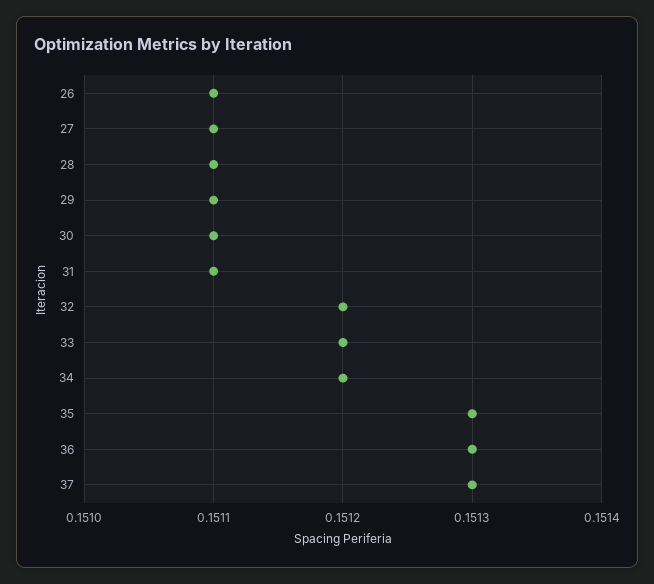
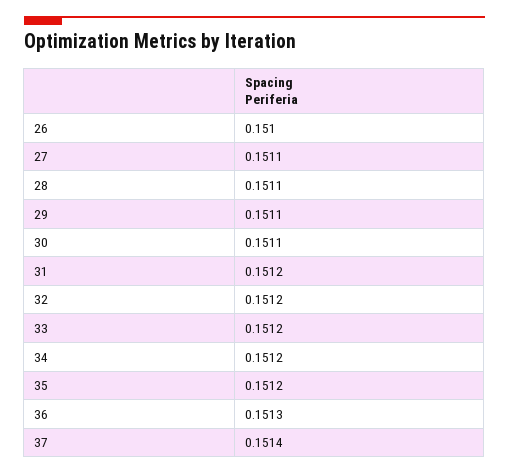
26: 0.1511 -> 0.151
31: 0.1511 -> 0.1512
35: 0.1513 -> 0.1512
37: 0.1513 -> 0.1514

